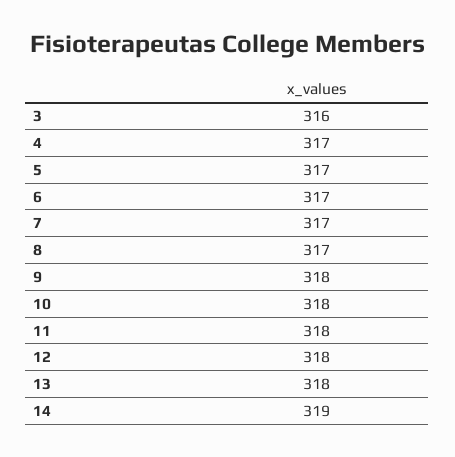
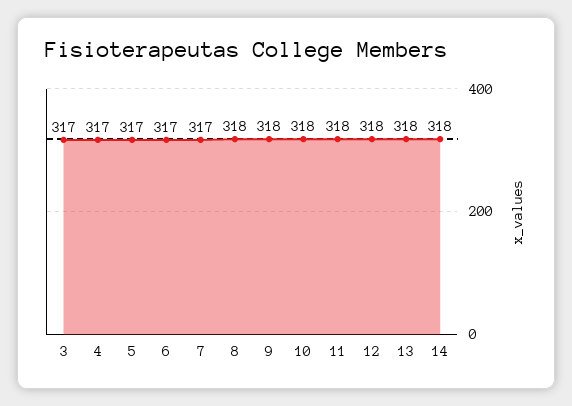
3: 316 -> 317
8: 317 -> 318
14: 319 -> 318

